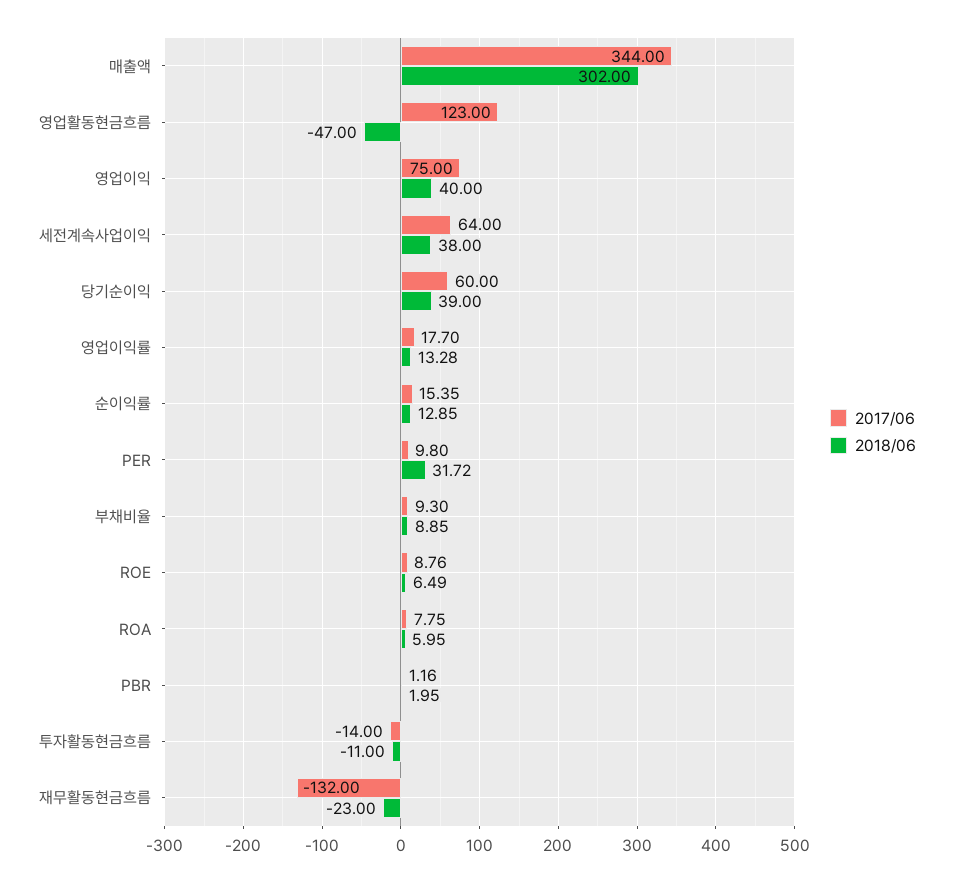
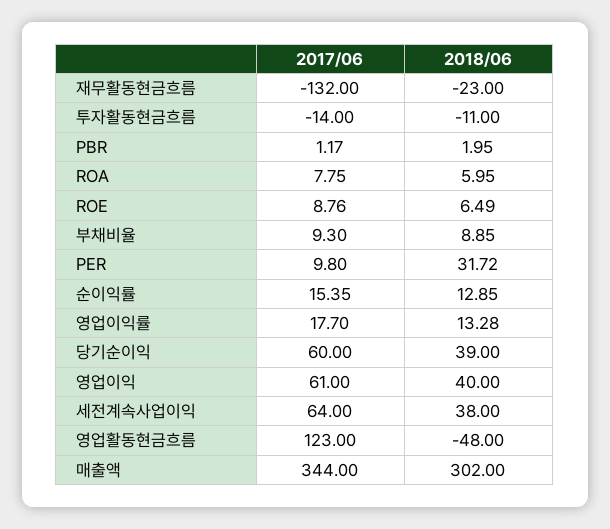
2018/06, 영업활동현금흐름: -47 -> -48
2017/06, 영업이익: 75 -> 61
2017/06, PBR: 1.16 -> 1.17

